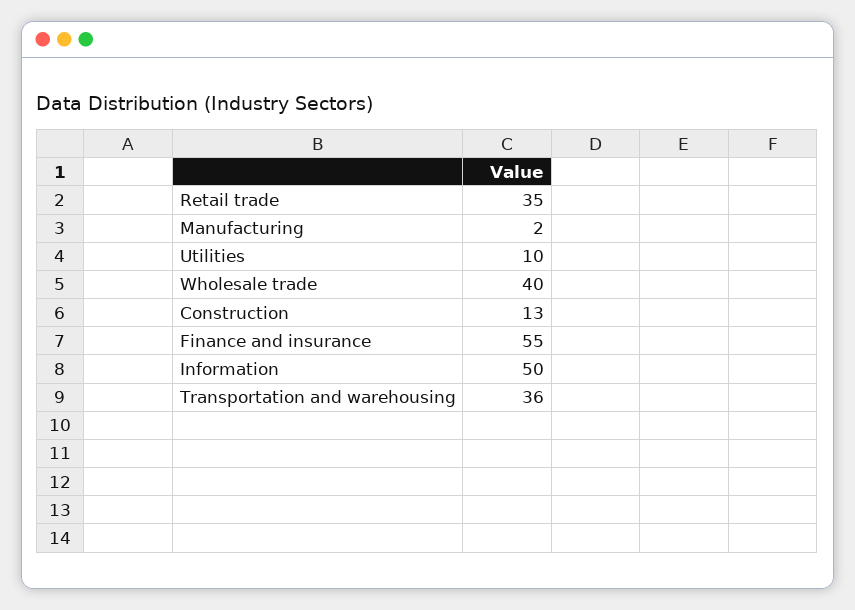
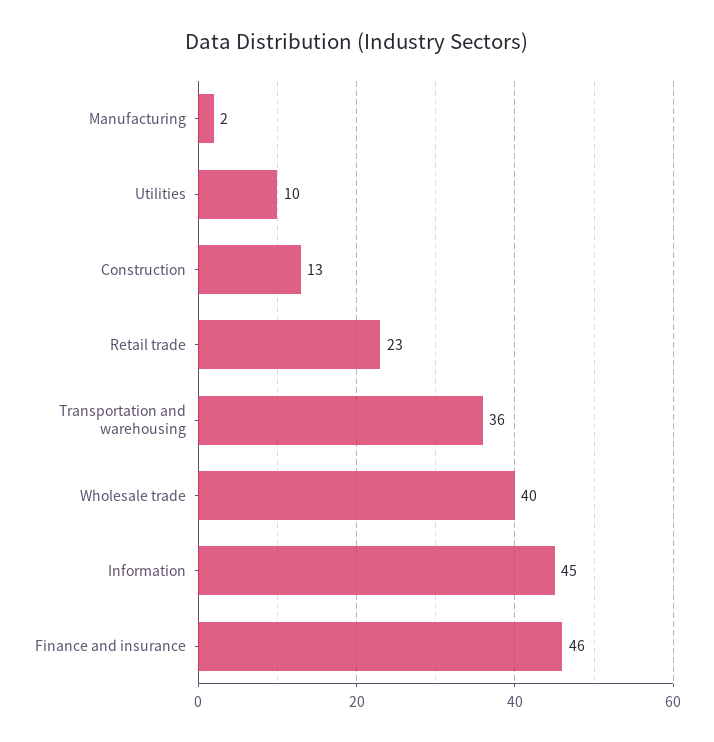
Retail trade: 35 -> 23
Finance and insurance: 55 -> 46
Information: 50 -> 45

